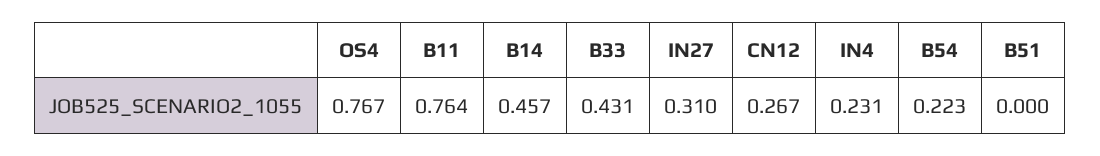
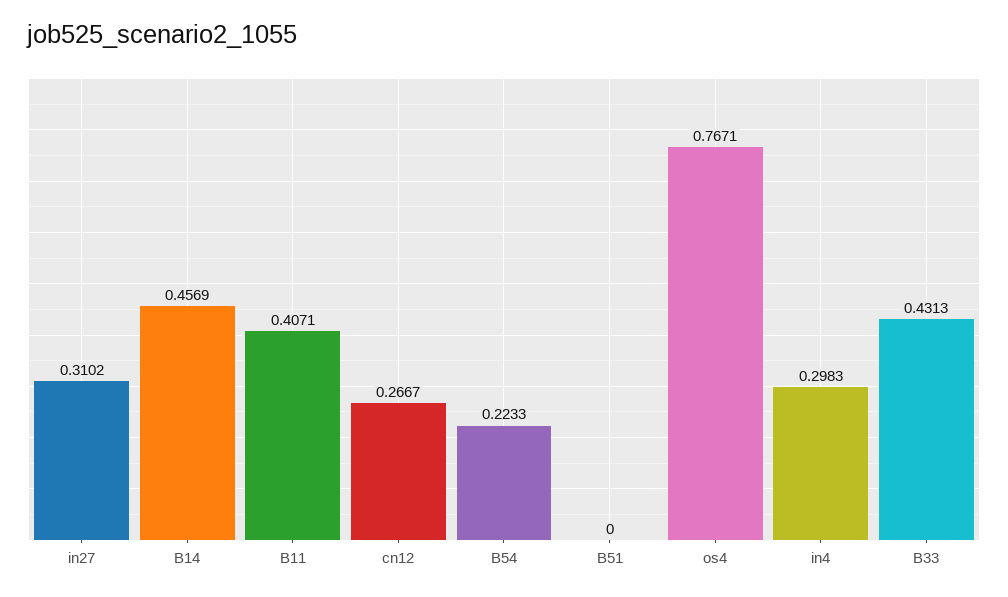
B11: 0.764 -> 0.4071
IN4: 0.231 -> 0.2983

